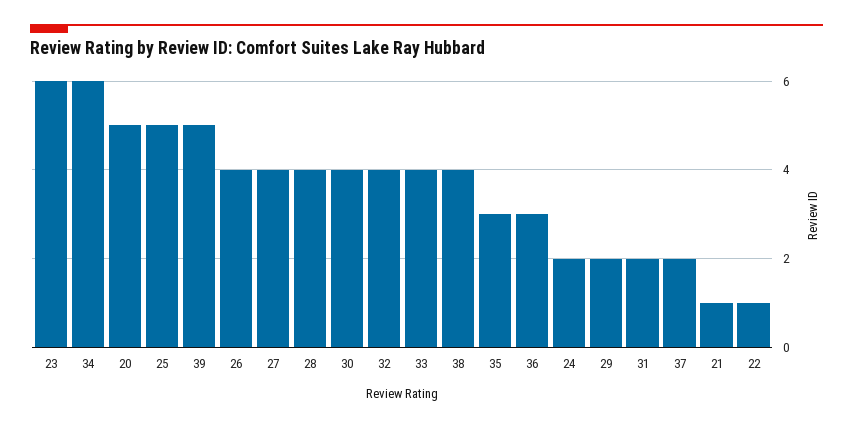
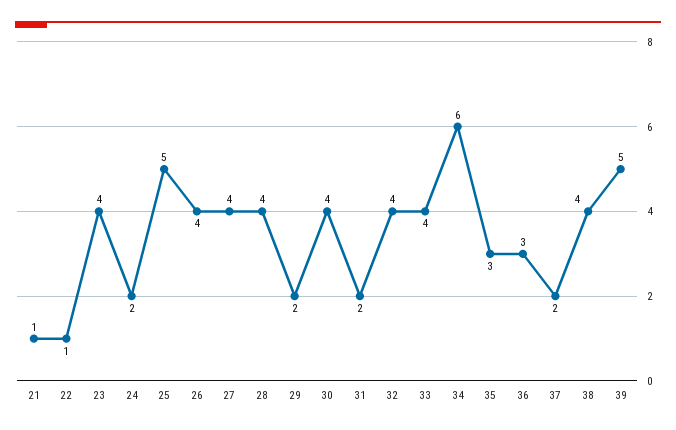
23: 6 -> 4
20: 5 -> none

